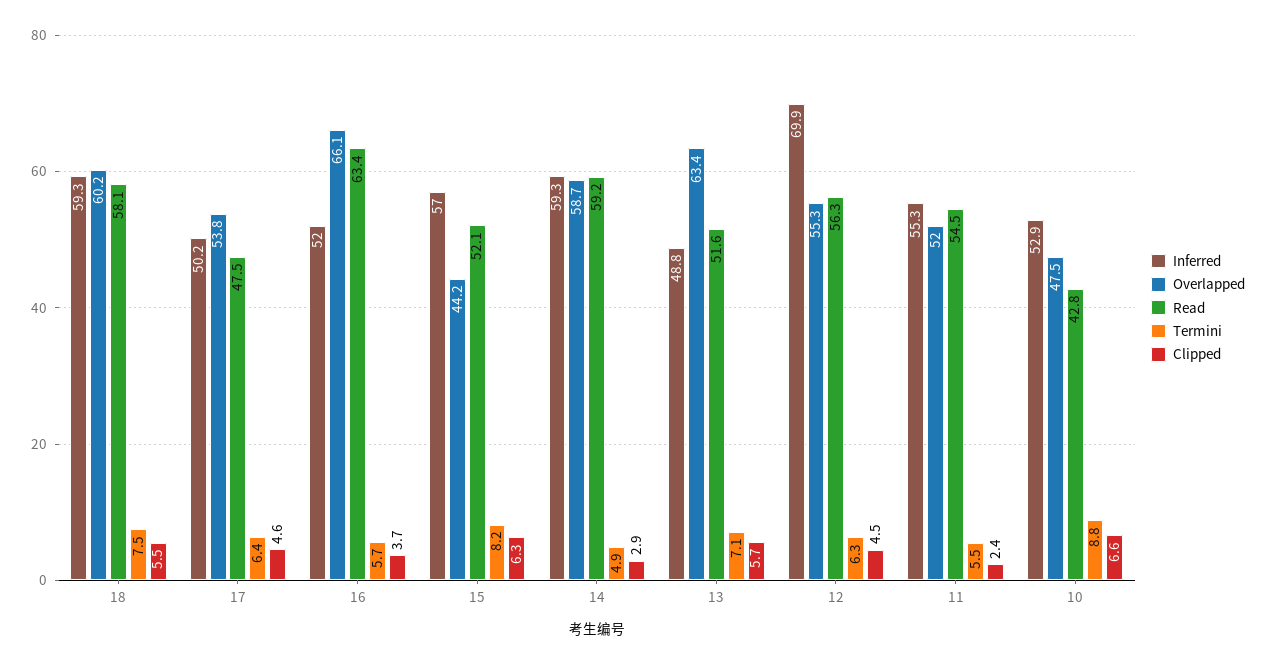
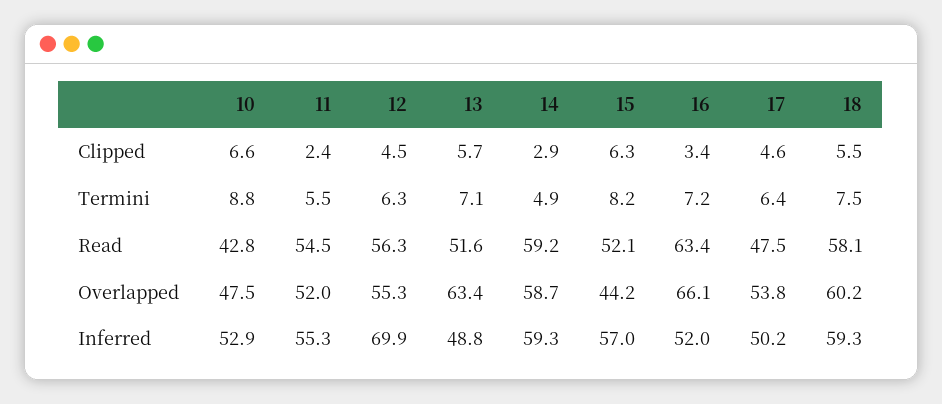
Termini, 16: 5.7 -> 7.2
Clipped, 16: 3.7 -> 3.4

